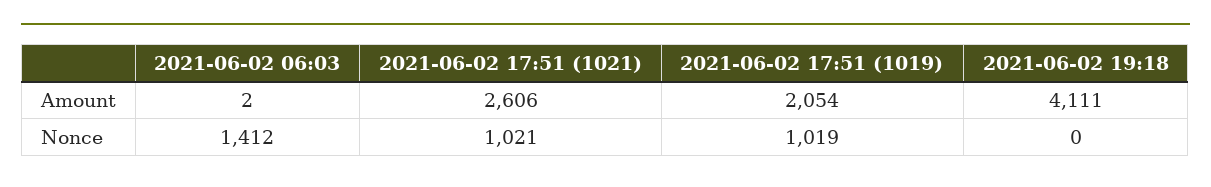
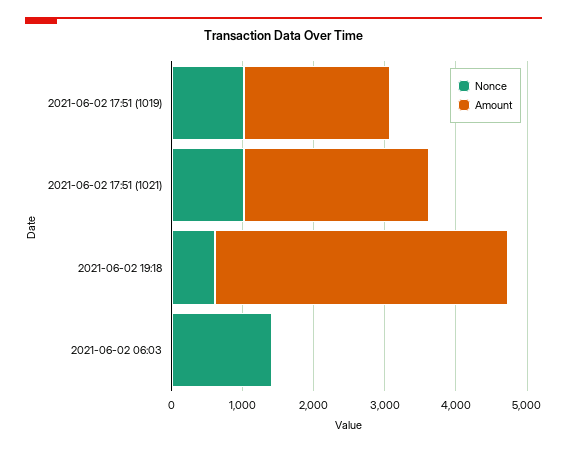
Nonce, 2021-06-02 19:18: 0 -> 600

